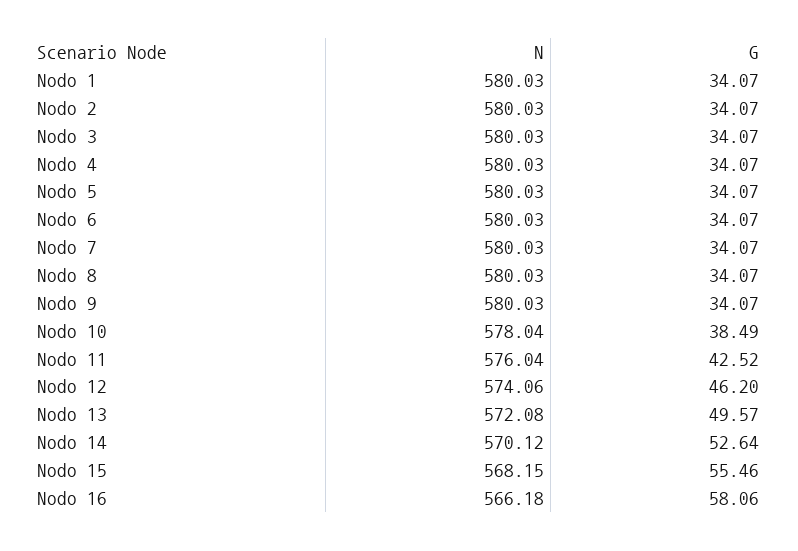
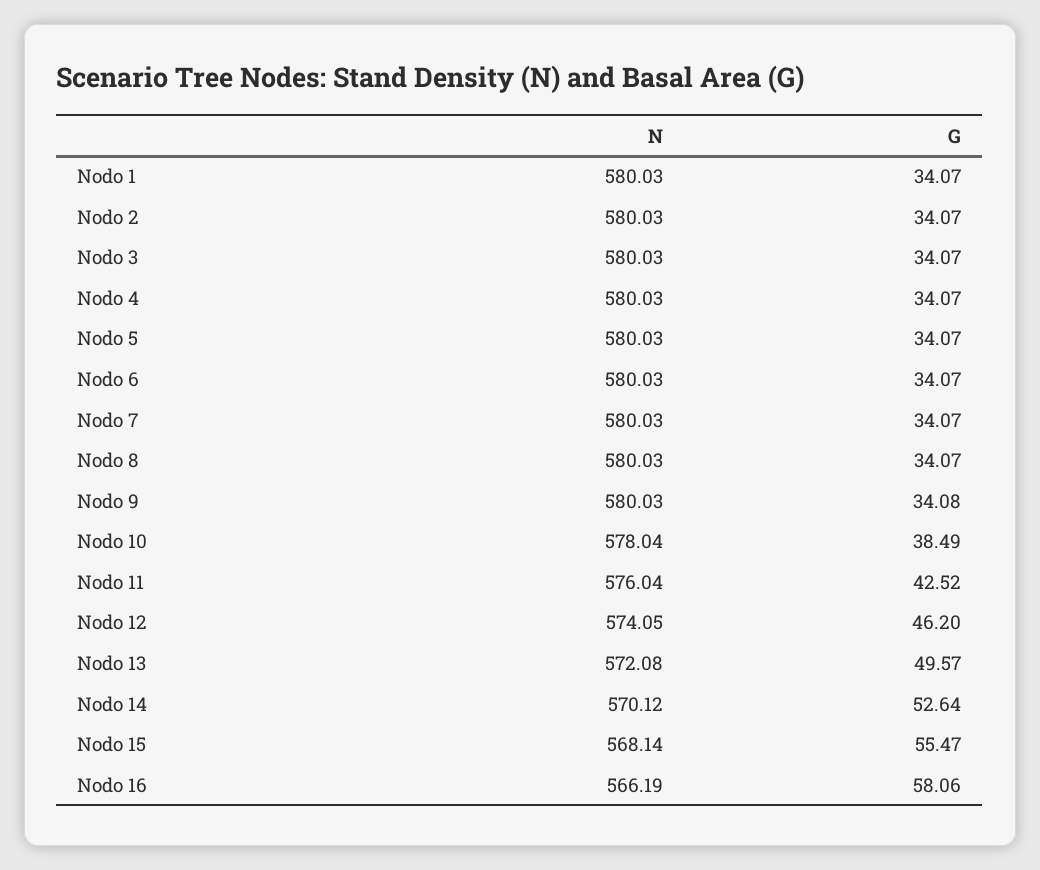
G, Nodo 9: 34.07 -> 34.08
N, Nodo 12: 574.06 -> 574.05
N, Nodo 15: 568.15 -> 568.14
G, Nodo 15: 55.46 -> 55.47
N, Nodo 16: 566.18 -> 566.19

